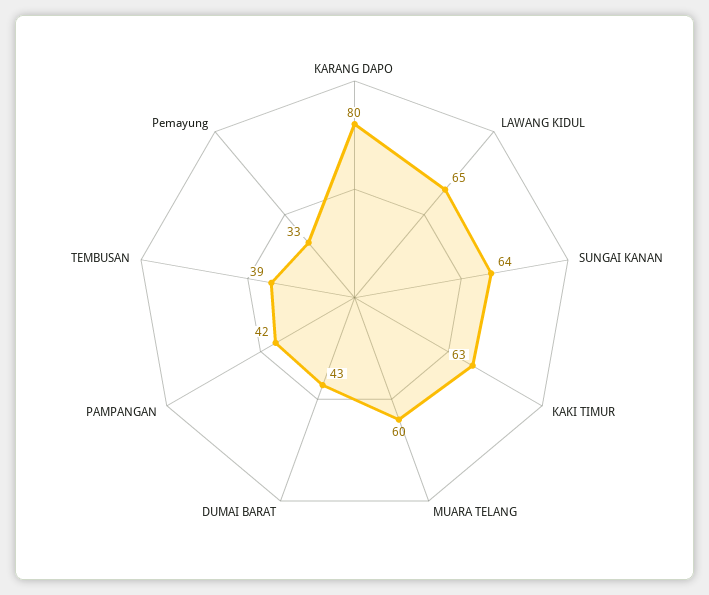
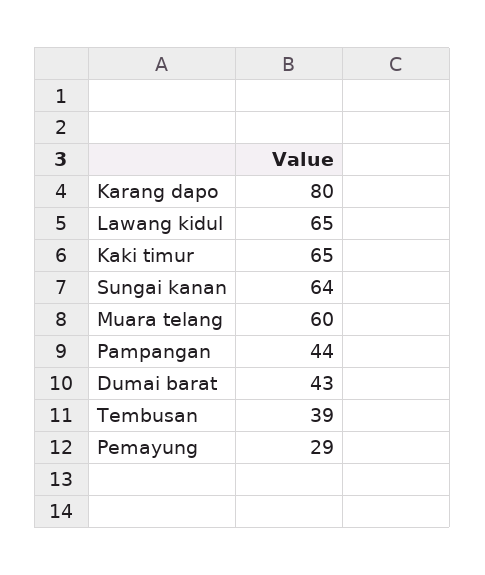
KAKI TIMUR: 63 -> 65
PAMPANGAN: 42 -> 44
Pemayung: 33 -> 29

